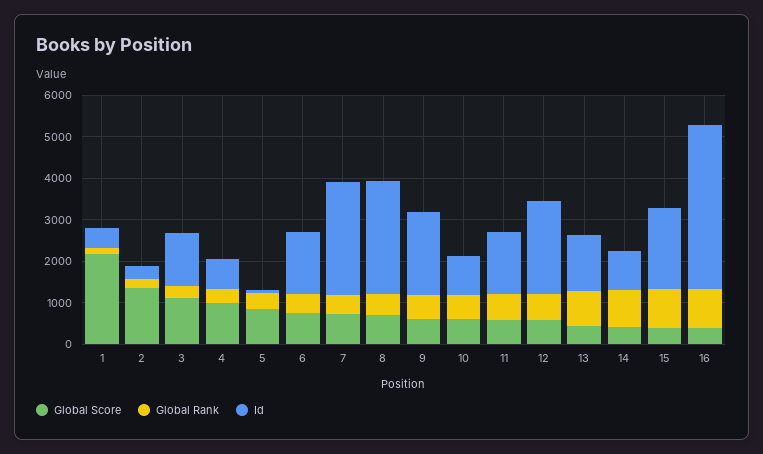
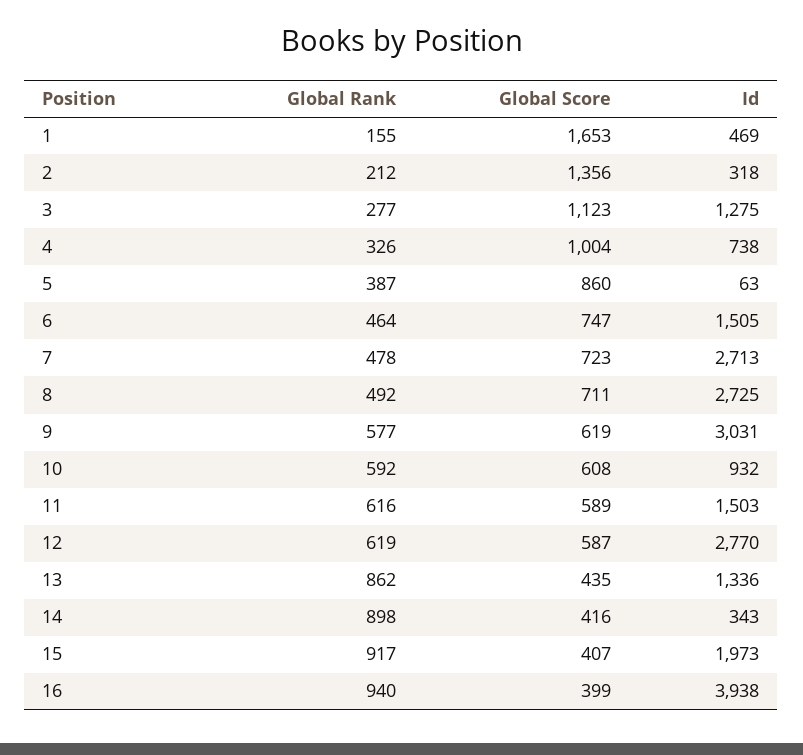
Global Score, 1: 2200 -> 1653
Id, 9: 2000 -> 3031
Id, 12: 2200 -> 2770
Id, 14: 1000 -> 343

